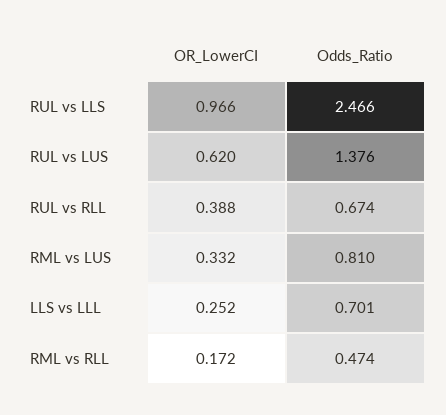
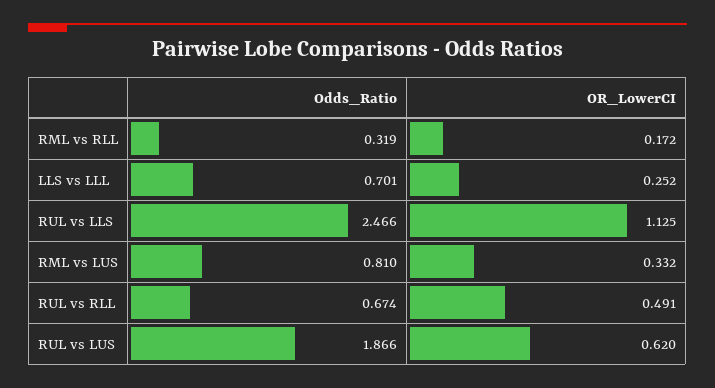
OR_LowerCI, RUL vs LLS: 0.966 -> 1.125
Odds_Ratio, RUL vs LUS: 1.376 -> 1.866
OR_LowerCI, RUL vs RLL: 0.388 -> 0.491
Odds_Ratio, RML vs RLL: 0.474 -> 0.319

